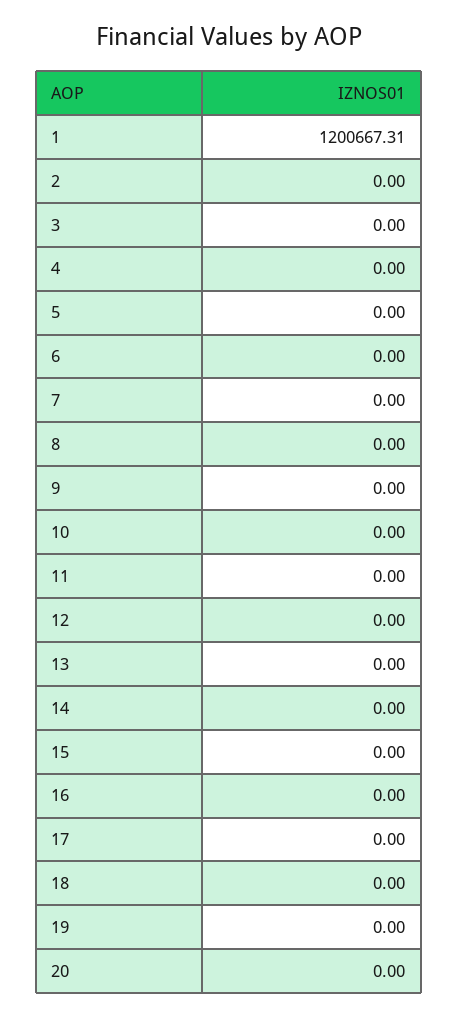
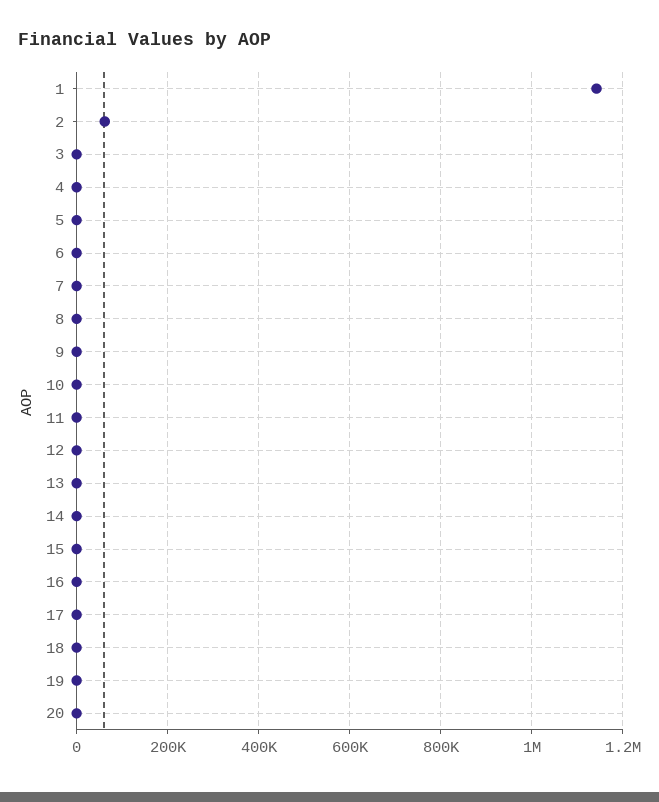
1: 1200667.31 -> 1140000
2: 0 -> 60000

